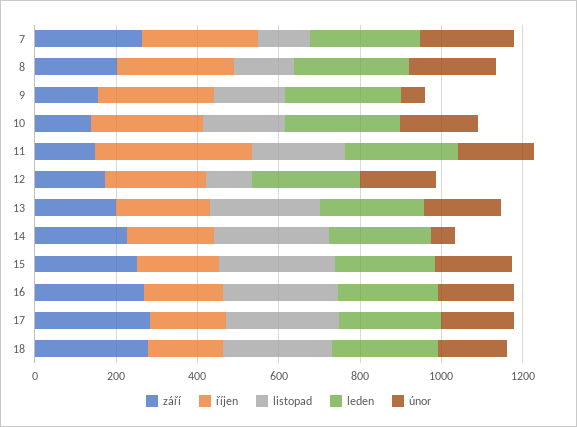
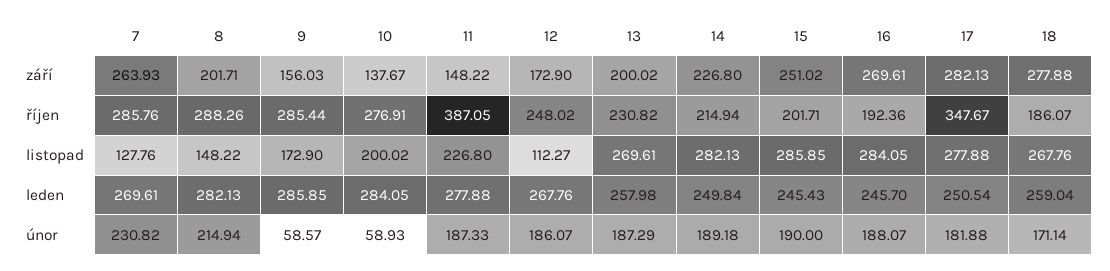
únor, 10: 200 -> 58.93
únor, 14: 50 -> 189.18
říjen, 17: 200 -> 347.67

